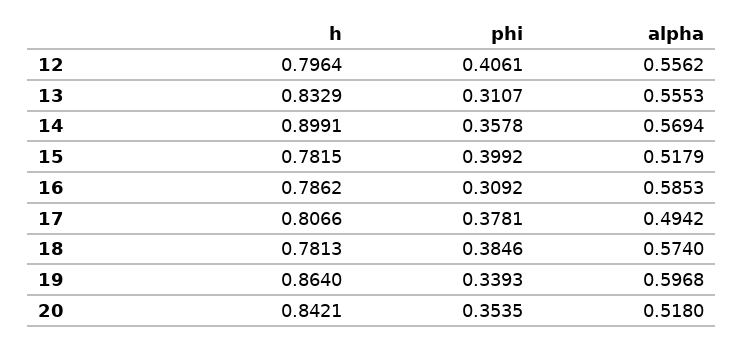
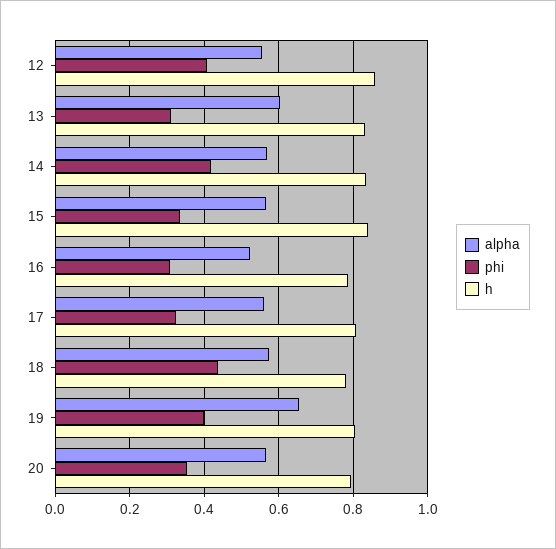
h, 12: 0.7964 -> 0.86
alpha, 13: 0.5553 -> 0.6
h, 14: 0.8991 -> 0.84
phi, 14: 0.3578 -> 0.42
h, 15: 0.7815 -> 0.84
phi, 15: 0.3992 -> 0.34
alpha, 15: 0.5179 -> 0.56
alpha, 16: 0.5853 -> 0.52
phi, 17: 0.3781 -> 0.32
alpha, 17: 0.4942 -> 0.56
phi, 18: 0.3846 -> 0.44
h, 19: 0.864 -> 0.8
phi, 19: 0.3393 -> 0.4
alpha, 19: 0.5968 -> 0.66
h, 20: 0.8421 -> 0.8
alpha, 20: 0.518 -> 0.56

